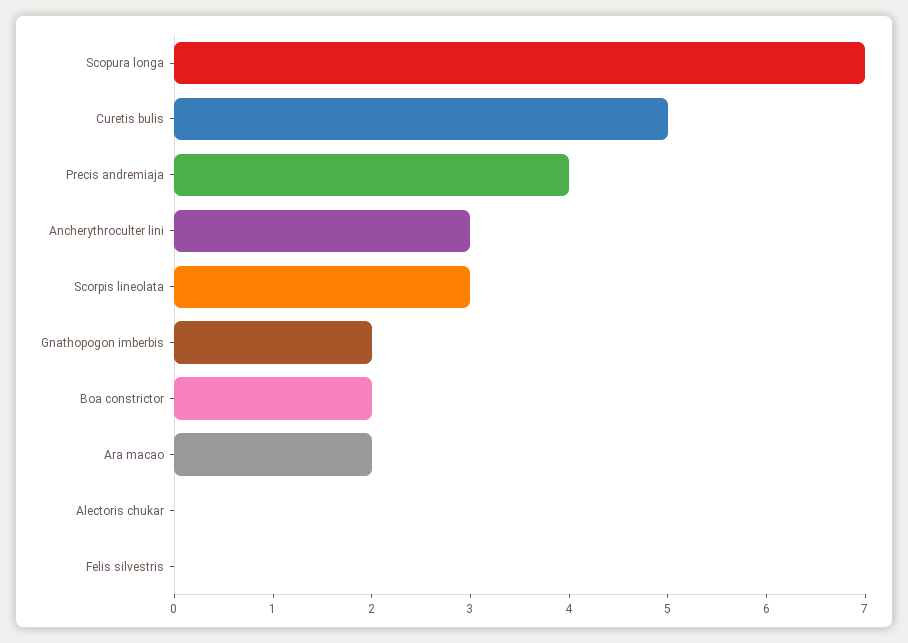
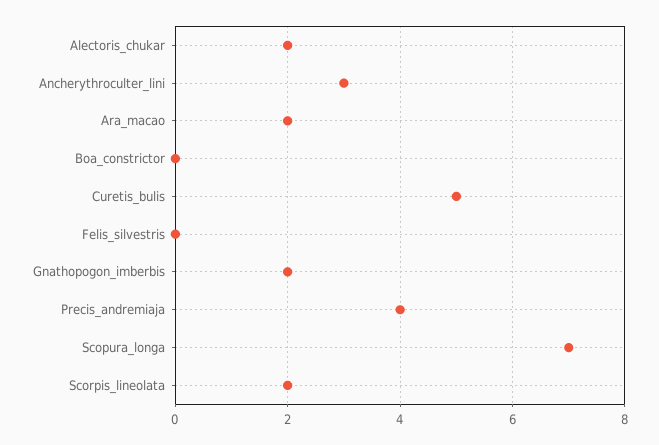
Scorpis lineolata: 3 -> 2
Boa constrictor: 2 -> 0
Alectoris chukar: 0 -> 2

